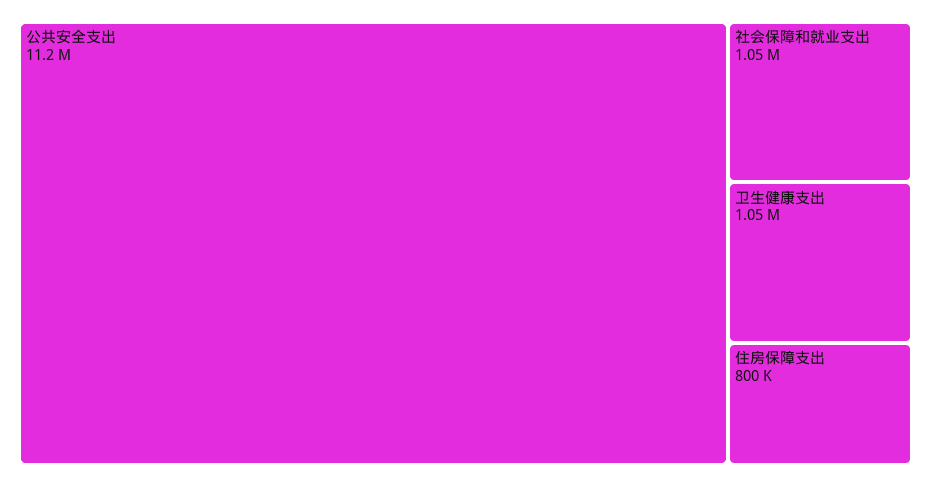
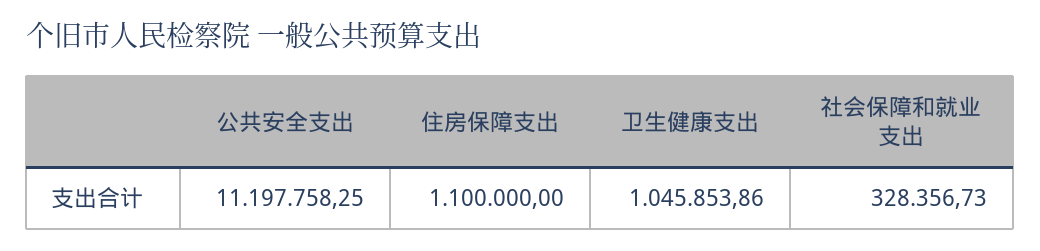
社会保障和就业支出: 1050000 -> 328356.73
住房保障支出: 800000 -> 1100000

